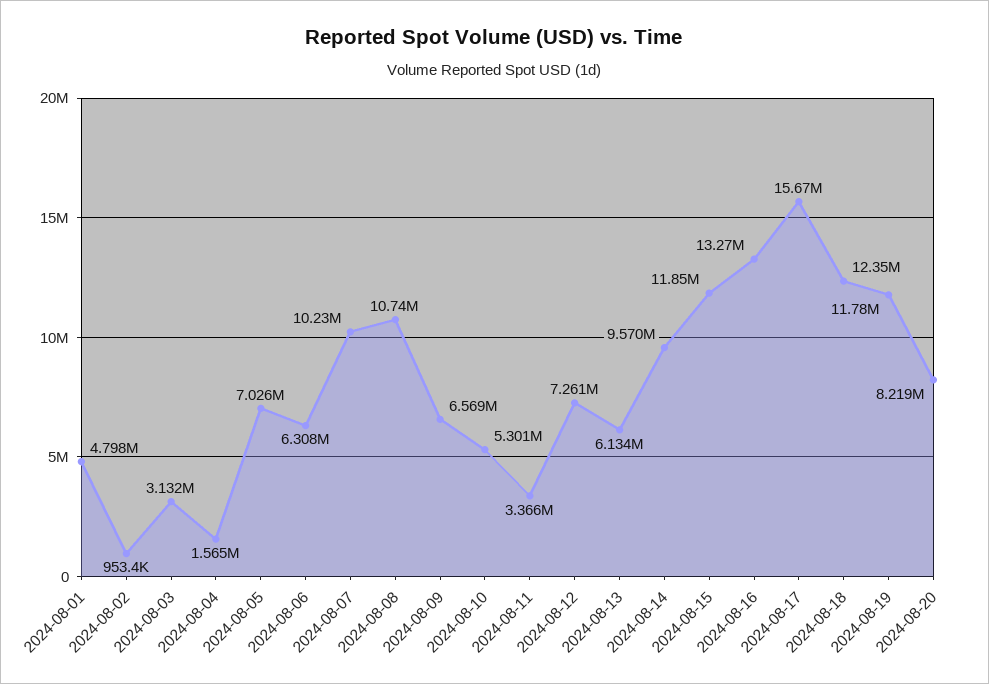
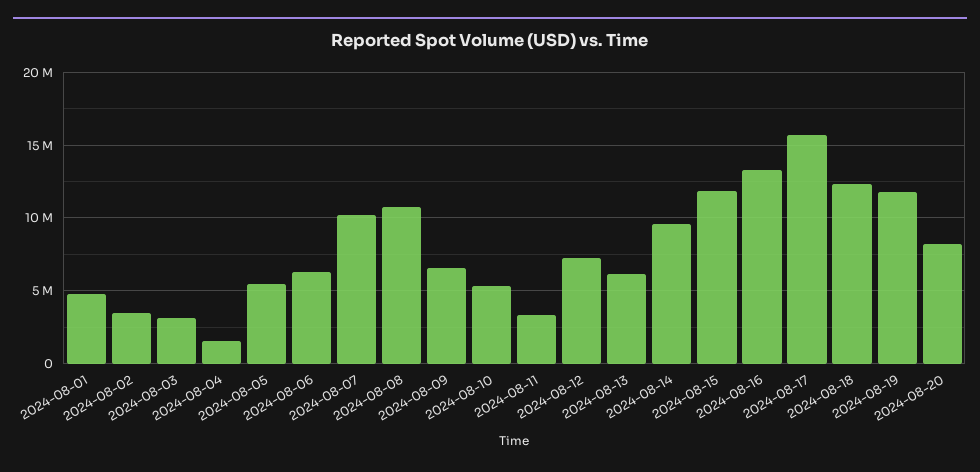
2024-08-02: 953400 -> 3500000
2024-08-05: 7026000 -> 5500000

